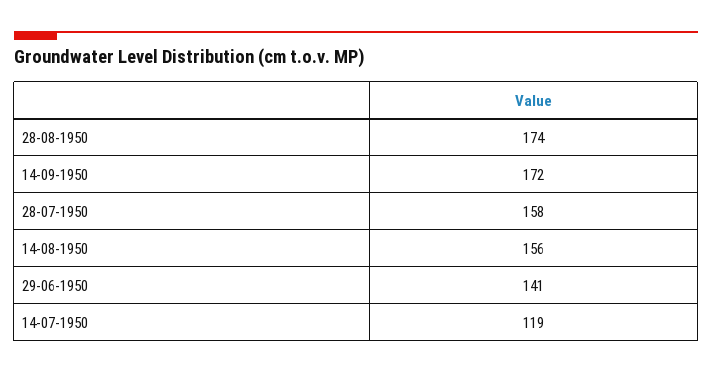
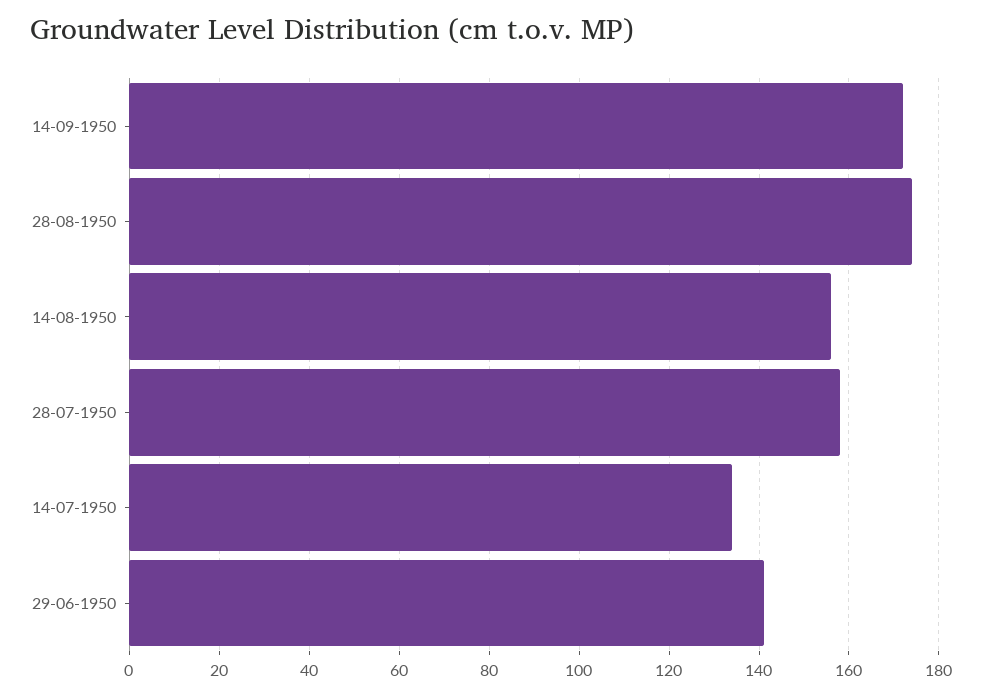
14-07-1950: 119 -> 135

